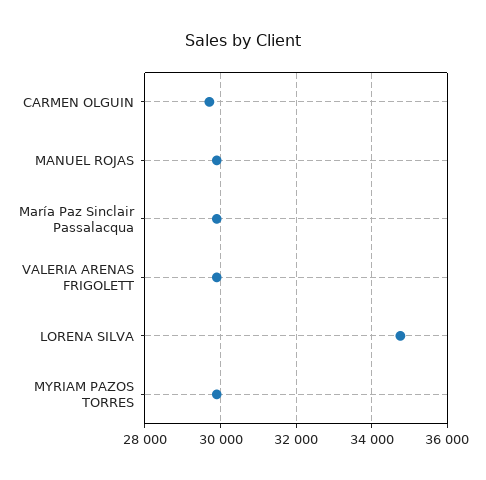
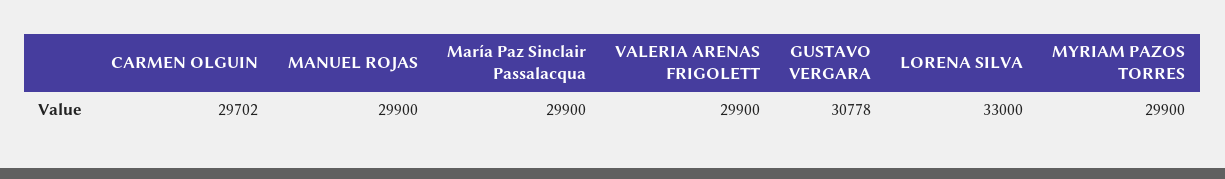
LORENA SILVA: 34800 -> 33000
GUSTAVO VERGARA: none -> 30778

